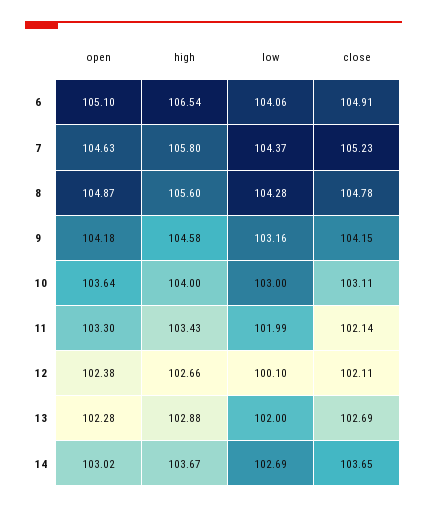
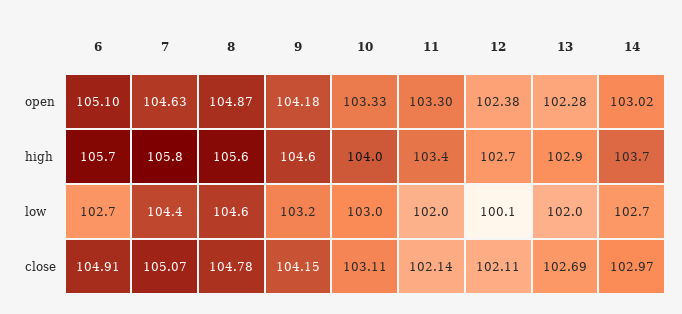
high, 6: 106.54 -> 105.7
low, 6: 104.06 -> 102.7
close, 7: 105.23 -> 105.07
low, 8: 104.28 -> 104.6
open, 10: 103.64 -> 103.33
close, 14: 103.65 -> 102.97

